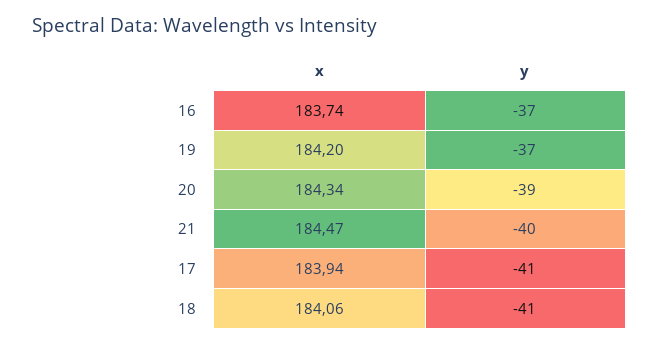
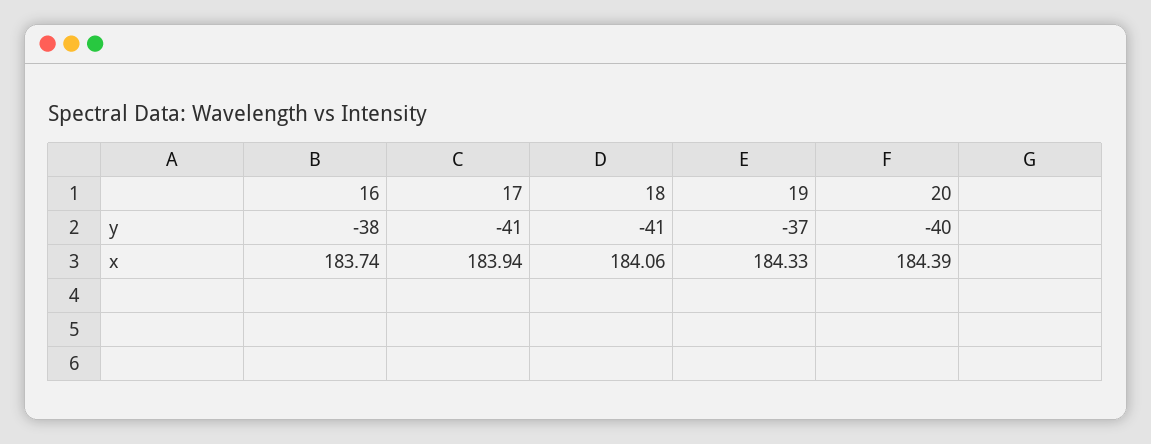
y, 16: -37 -> -38
x, 19: 184.2 -> 184.33
x, 20: 184.34 -> 184.39
y, 20: -39 -> -40
x, 21: 184.47 -> none
y, 21: -40 -> none

